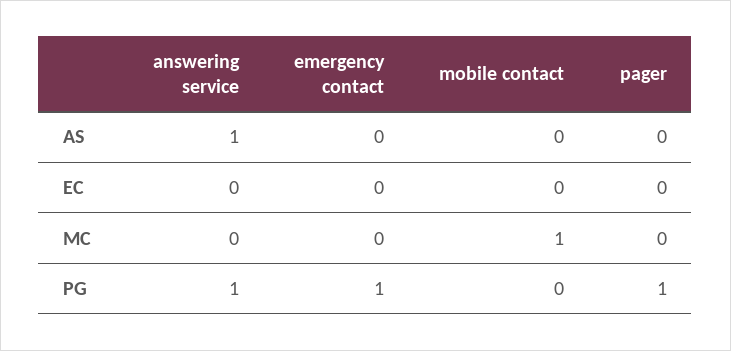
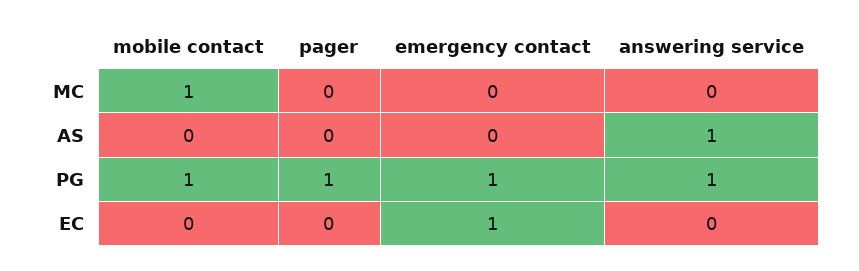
emergency contact, EC: 0 -> 1
mobile contact, PG: 0 -> 1

